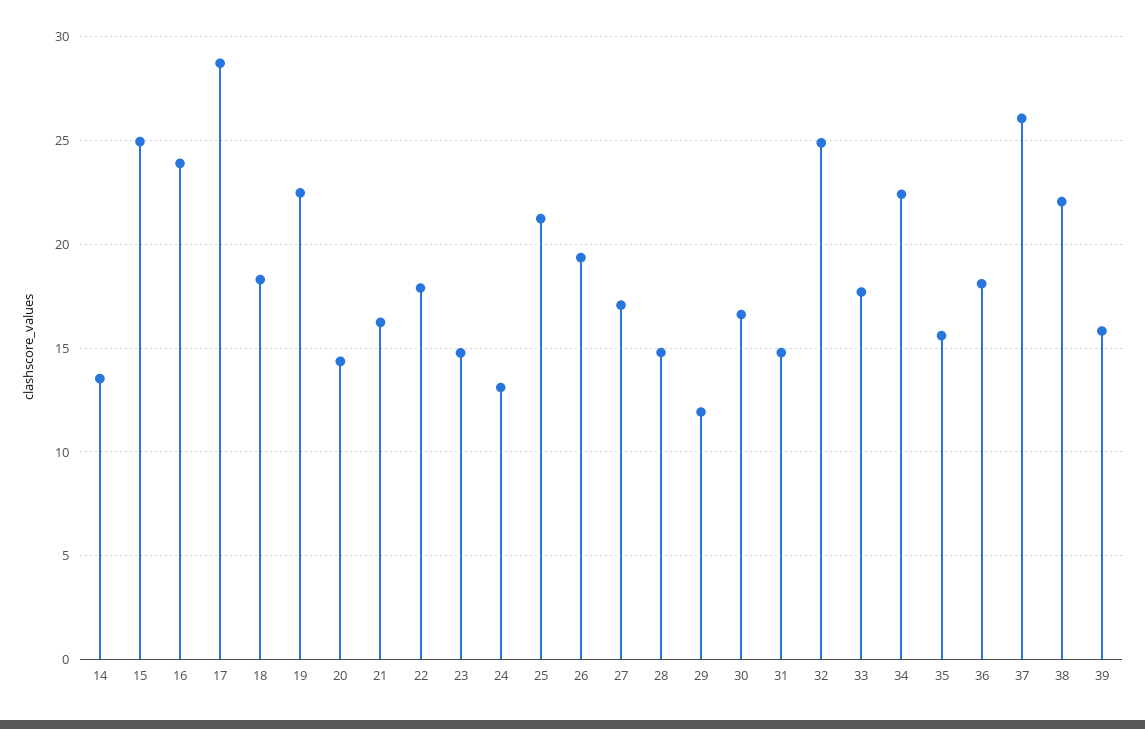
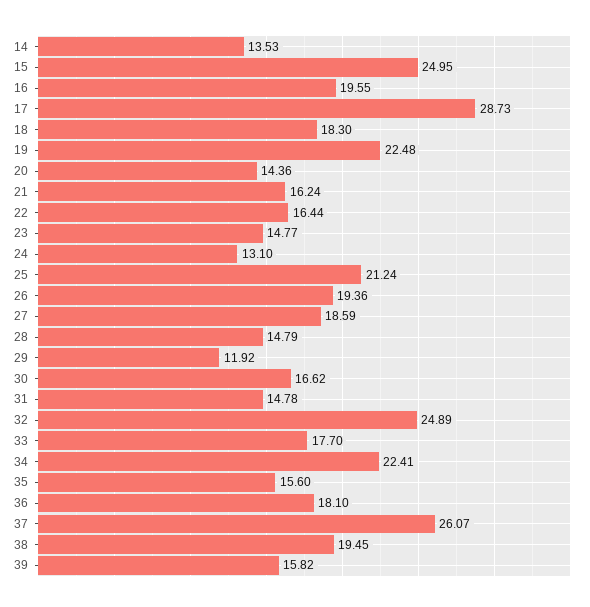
16: 24 -> 19.55
22: 18 -> 16.44
27: 17 -> 18.59
38: 22 -> 19.45

